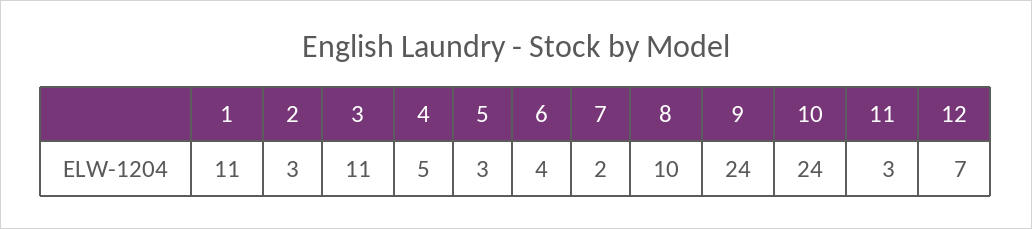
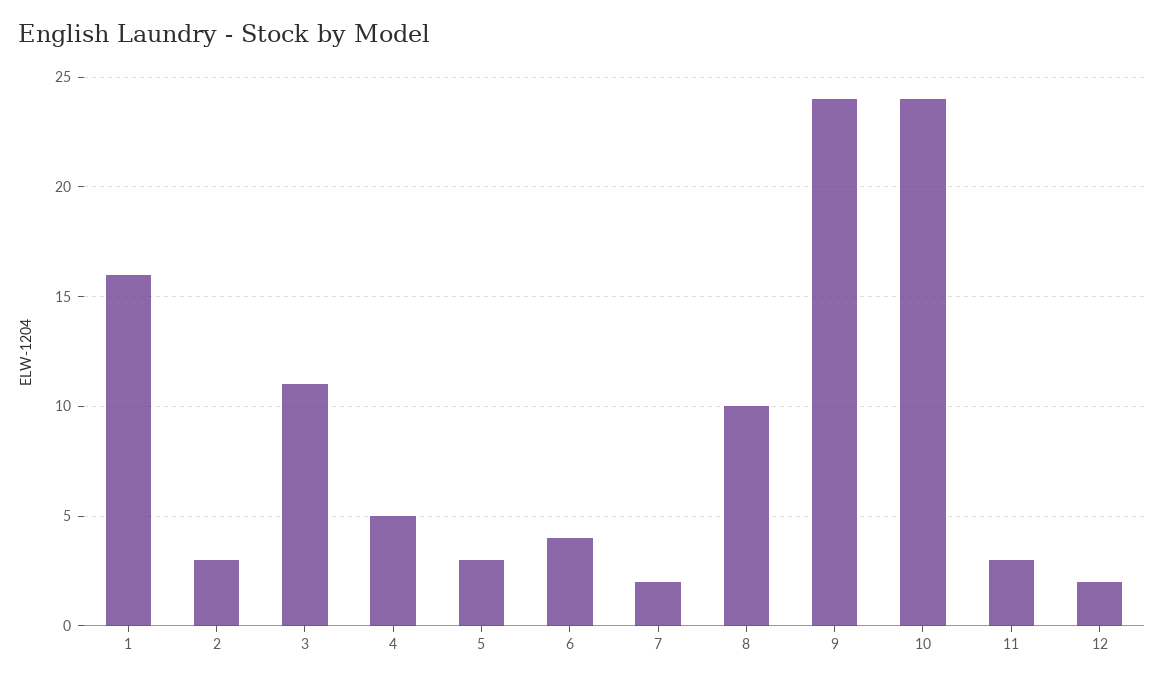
1: 11 -> 16
12: 7 -> 2

